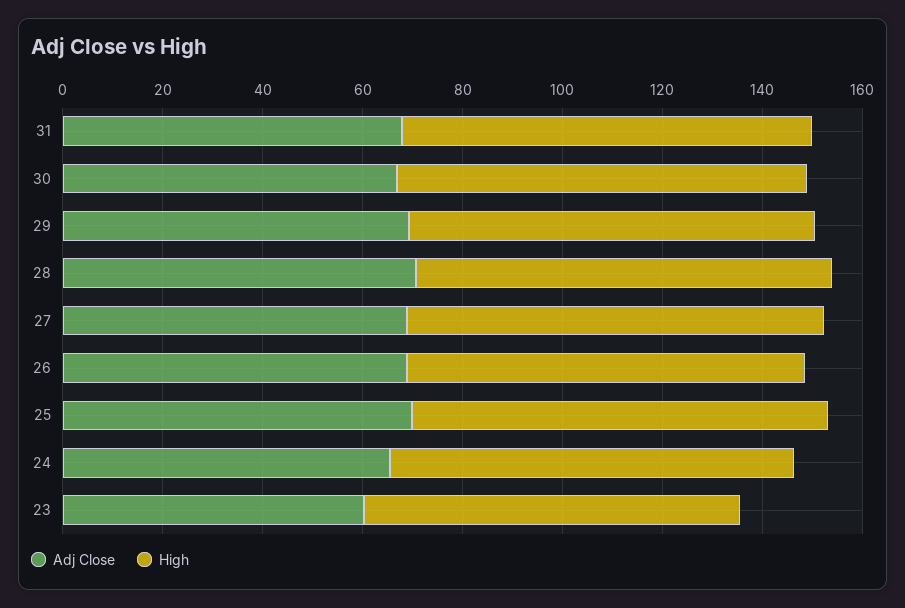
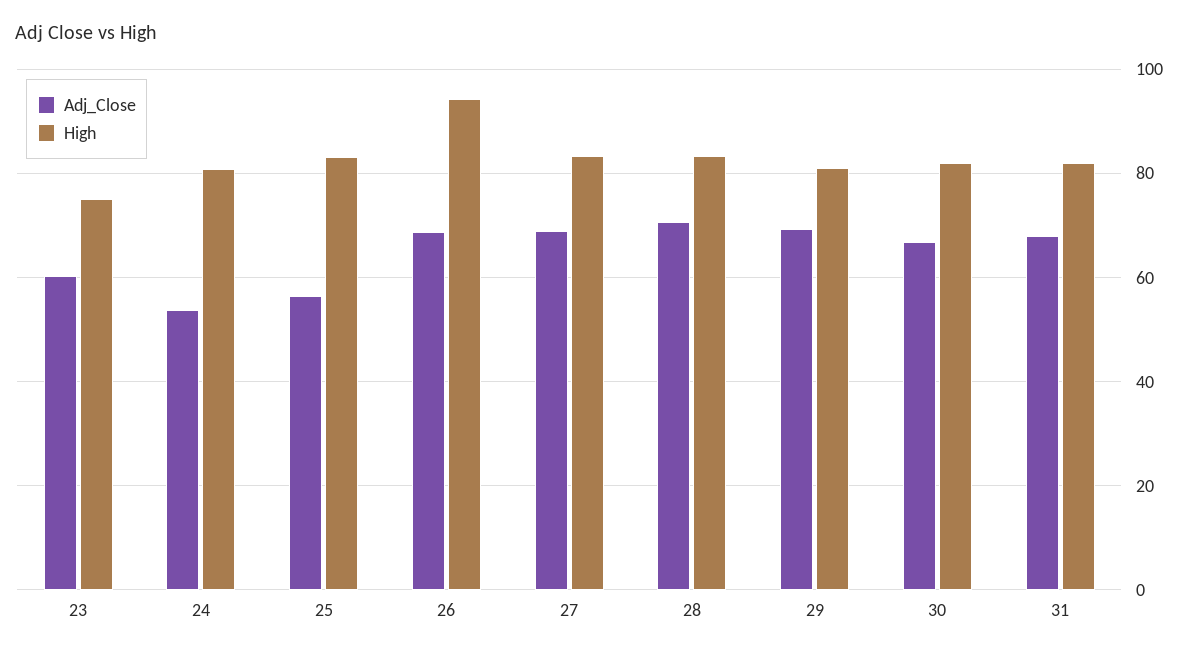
High, 26: 80 -> 94
Adj Close, 25: 70 -> 56
Adj Close, 24: 65 -> 54

